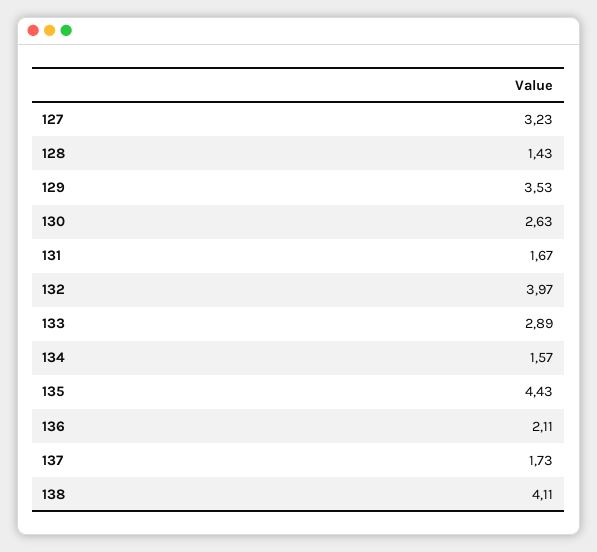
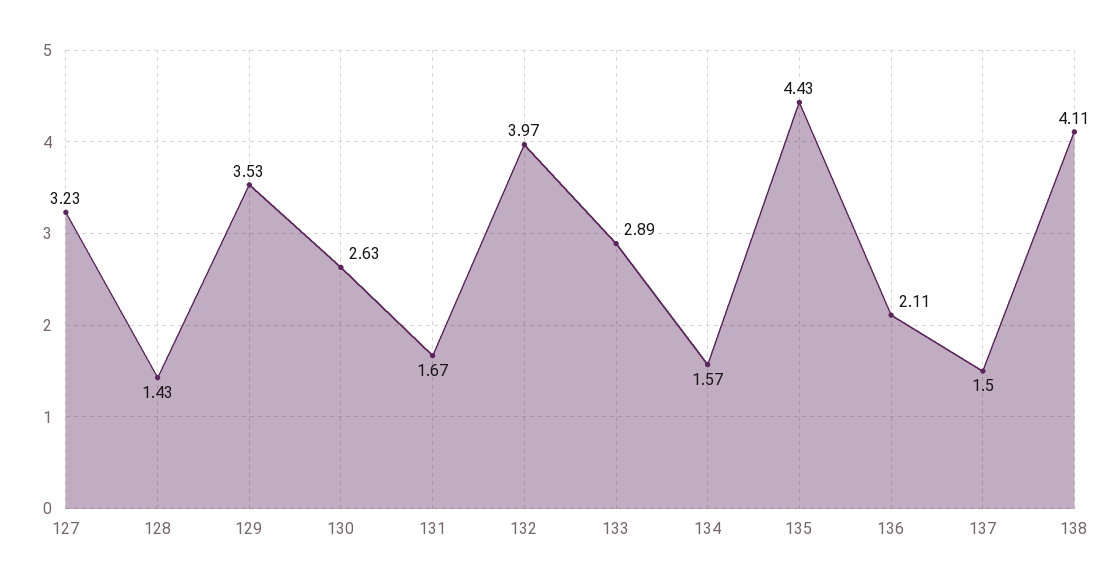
137: 1.73 -> 1.5

